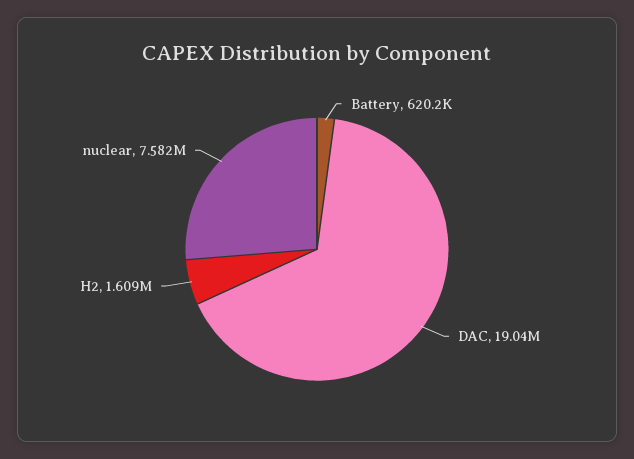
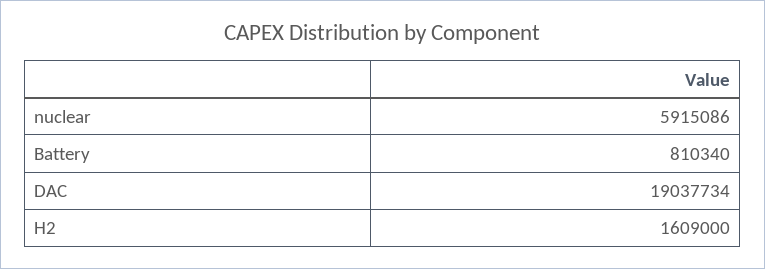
Battery: 620200 -> 810340
nuclear: 7582000 -> 5915086

